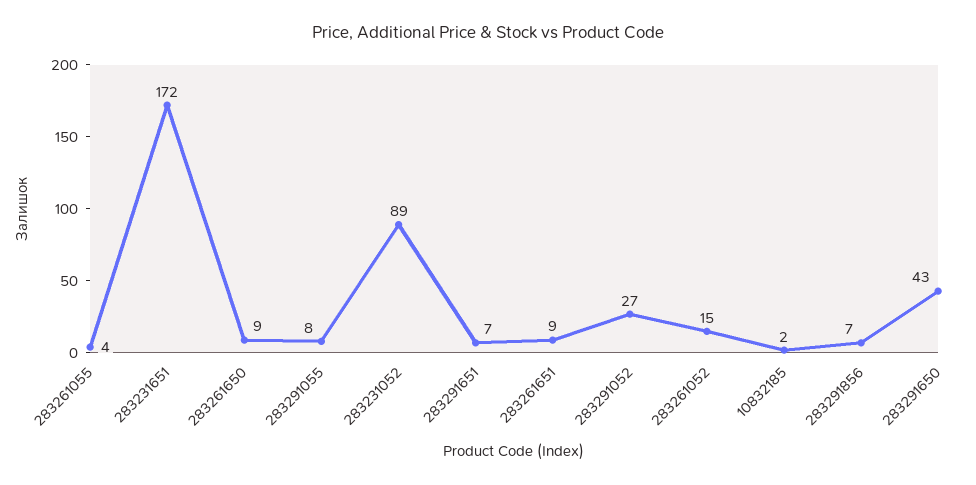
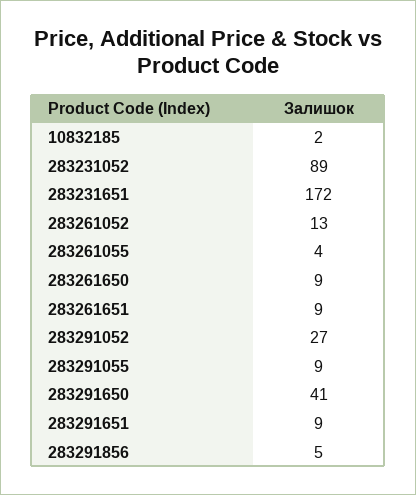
283291055: 8 -> 9
283291651: 7 -> 9
283261052: 15 -> 13
283291856: 7 -> 5
283291650: 43 -> 41

